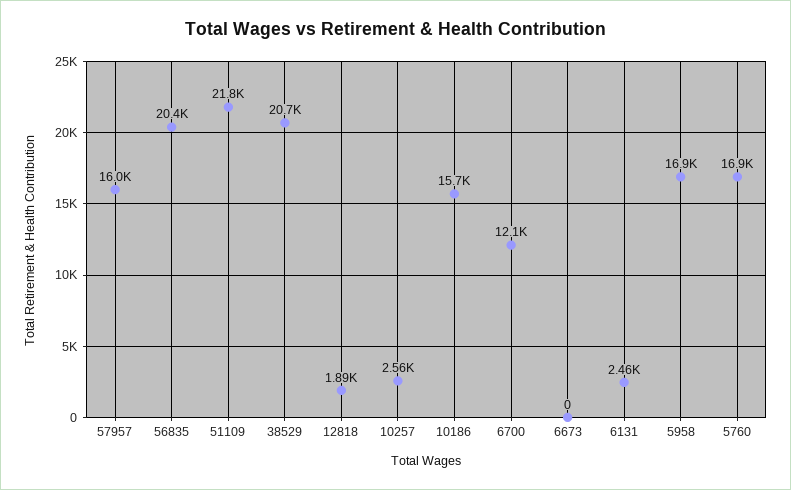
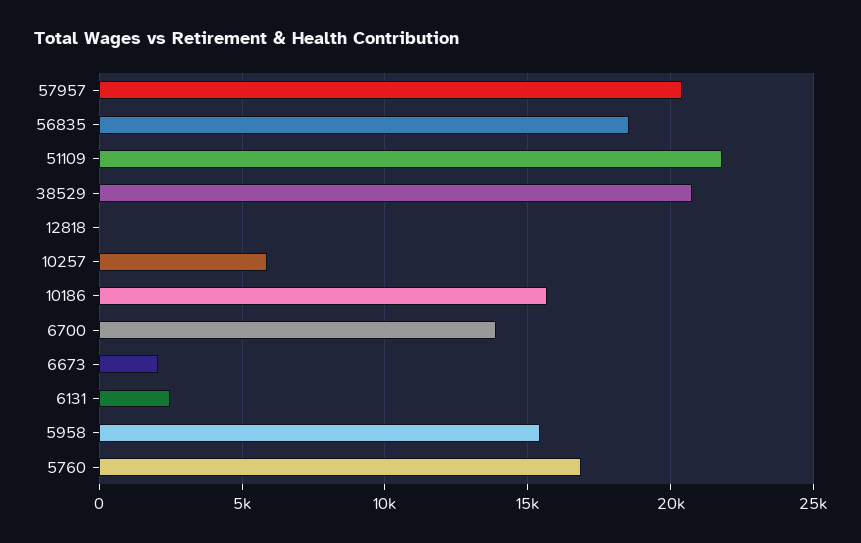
57957: 16000 -> 20500
56835: 20400 -> 18500
12818: 1890 -> 0
10257: 2560 -> 6000
6700: 12100 -> 14000
6673: 0 -> 2000
5958: 16900 -> 15500

